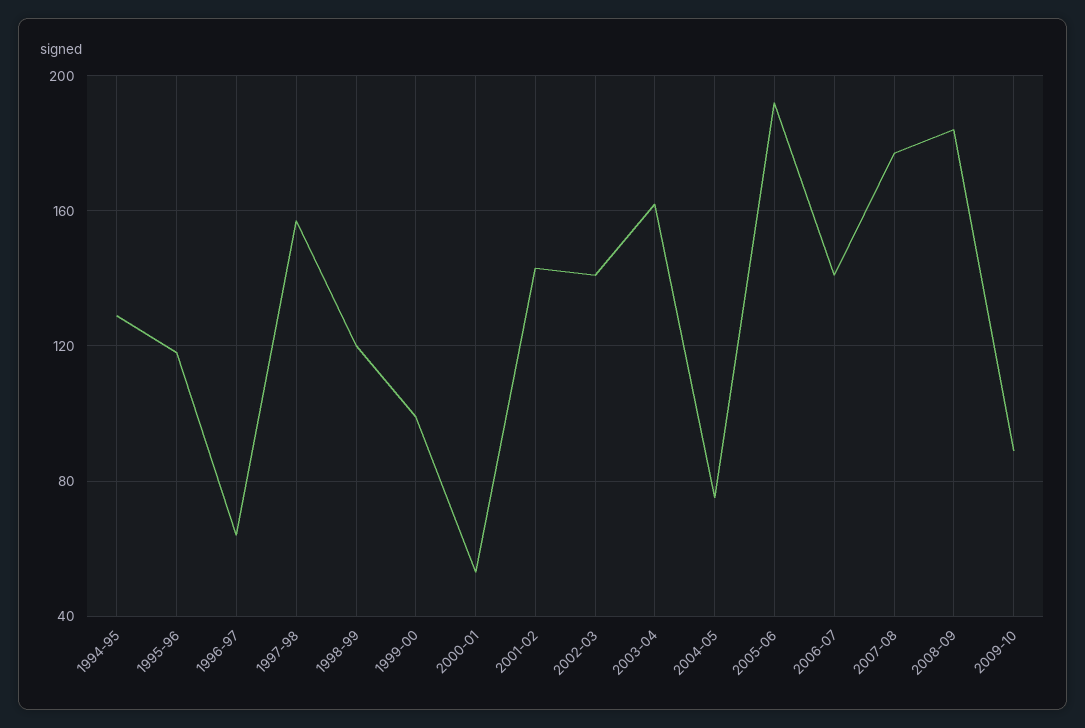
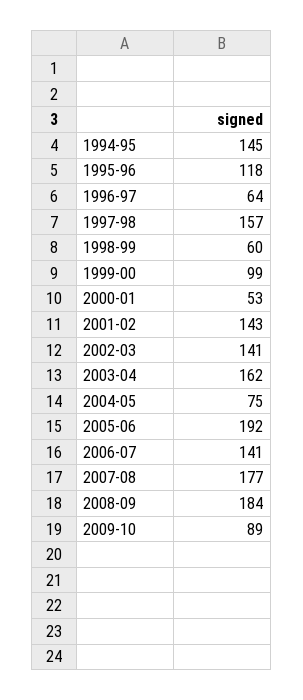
1994-95: 130 -> 145
1998-99: 120 -> 60

